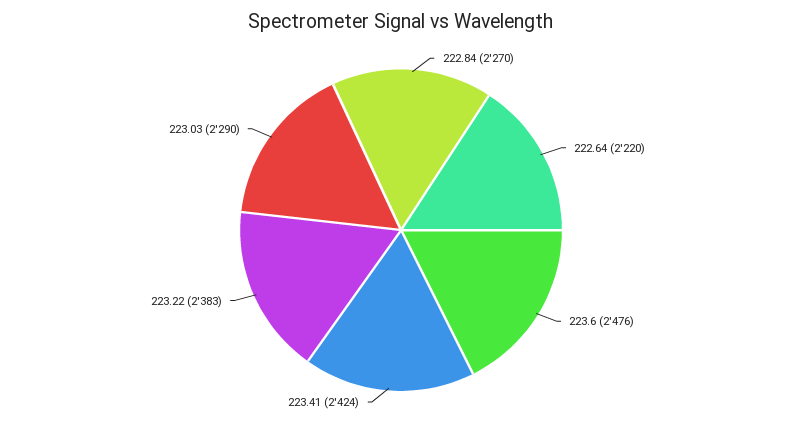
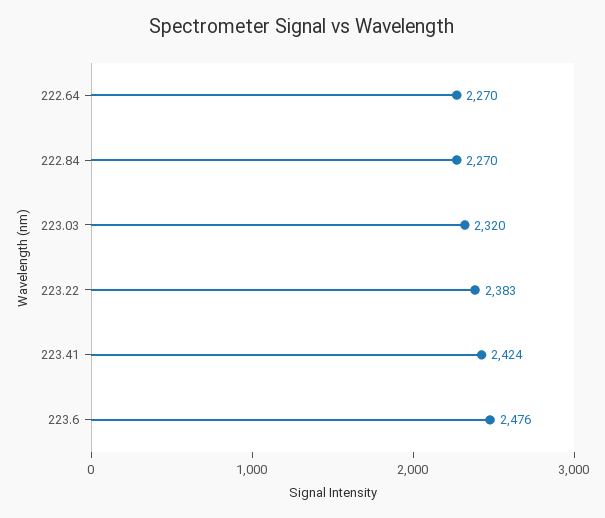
222.64: 2220 -> 2270
223.03: 2290 -> 2320

